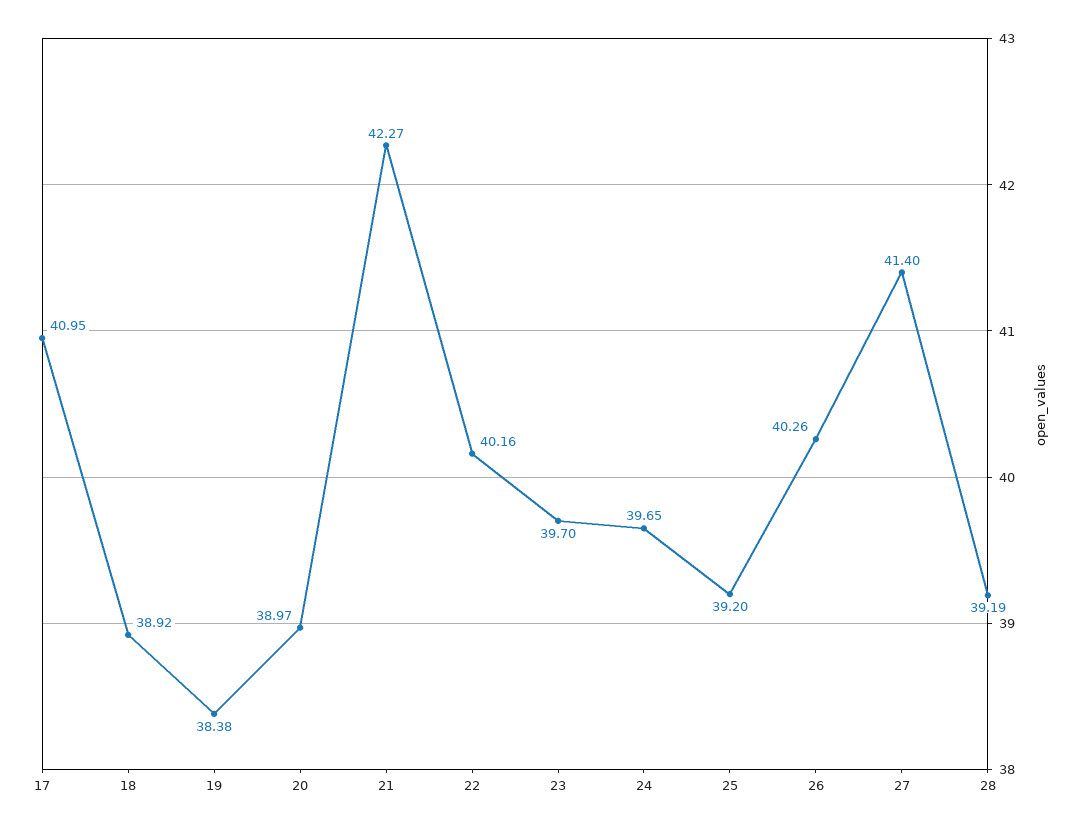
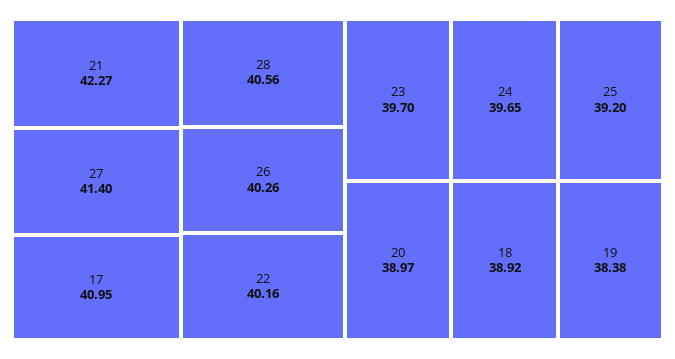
28: 39.19 -> 40.56

